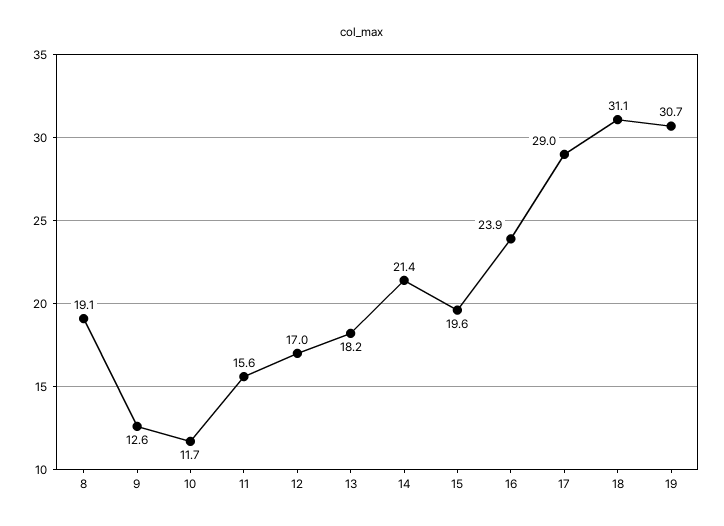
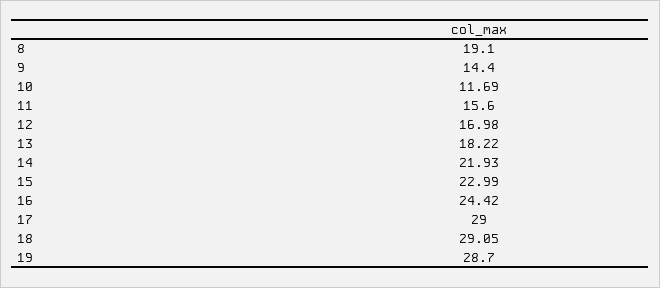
9: 12.6 -> 14.4
14: 21.4 -> 21.93
15: 19.6 -> 22.99
16: 23.9 -> 24.42
18: 31.1 -> 29.05
19: 30.7 -> 28.7

